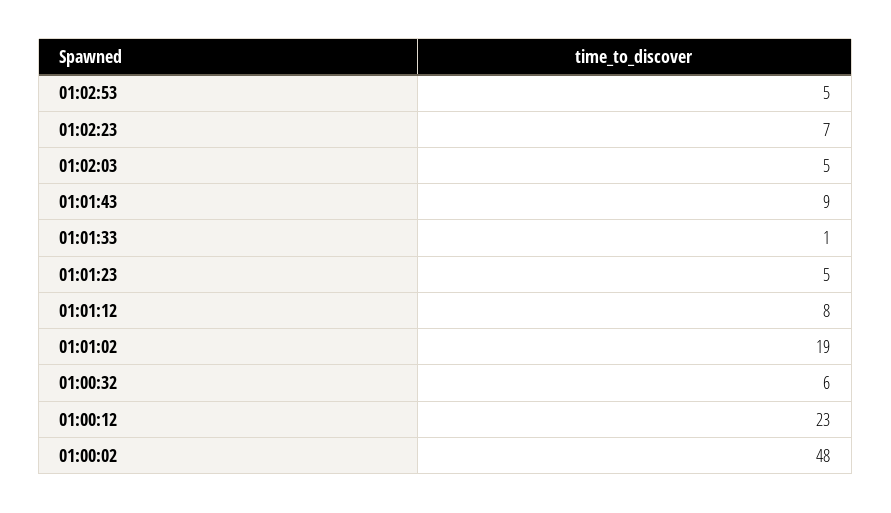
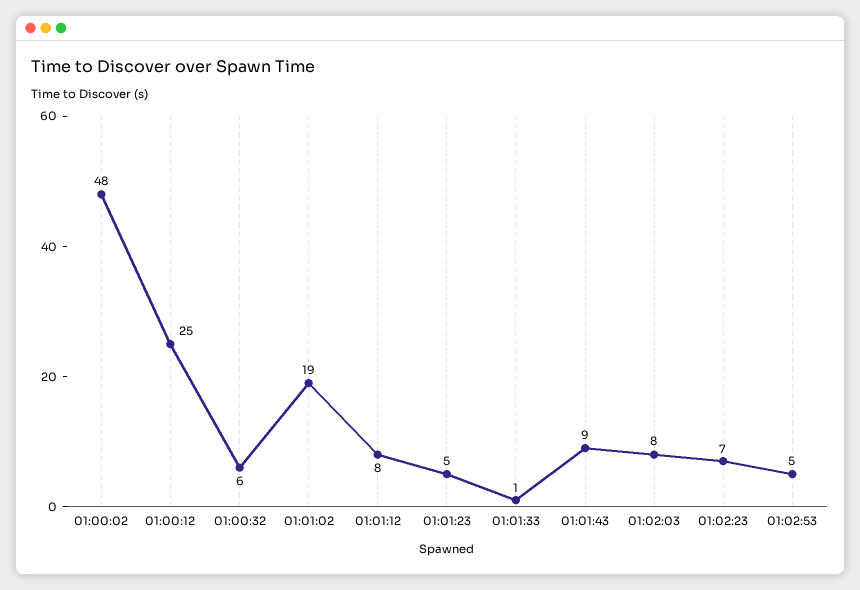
01:02:03: 5 -> 8
01:00:12: 23 -> 25

